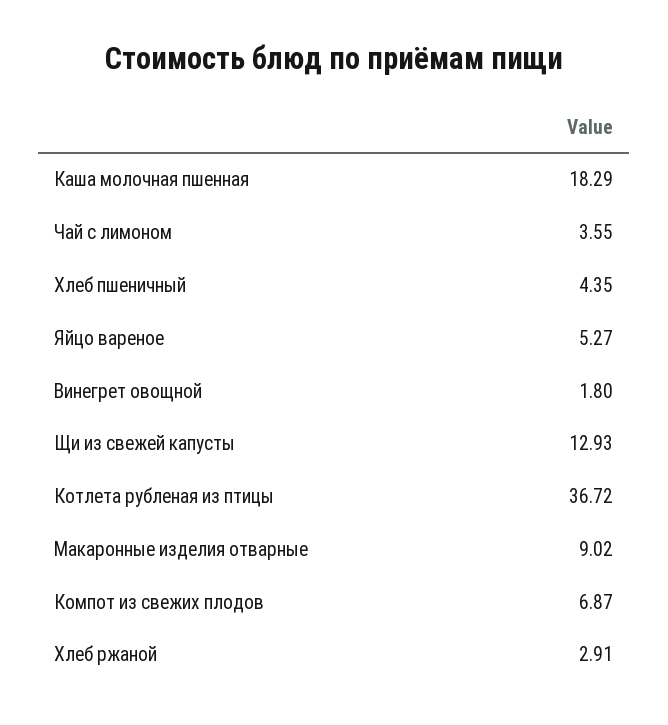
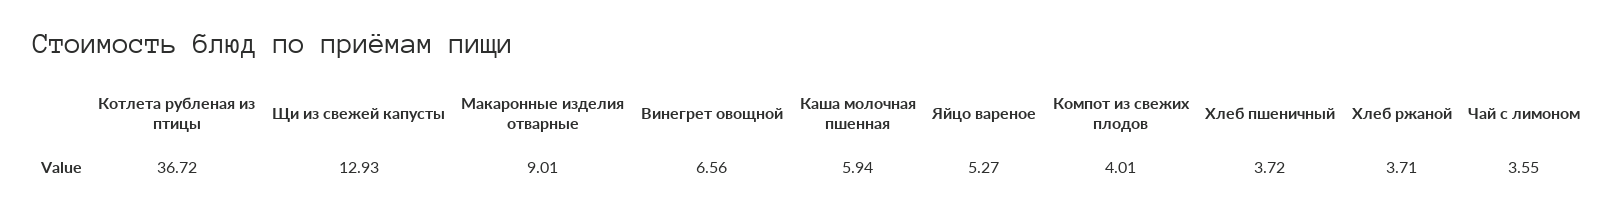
Каша молочная пшенная: 18.29 -> 5.94
Хлеб пшеничный: 4.35 -> 3.72
Винегрет овощной: 1.8 -> 6.56
Макаронные изделия отварные: 9.02 -> 9.01
Компот из свежих плодов: 6.87 -> 4.01
Хлеб ржаной: 2.91 -> 3.71

